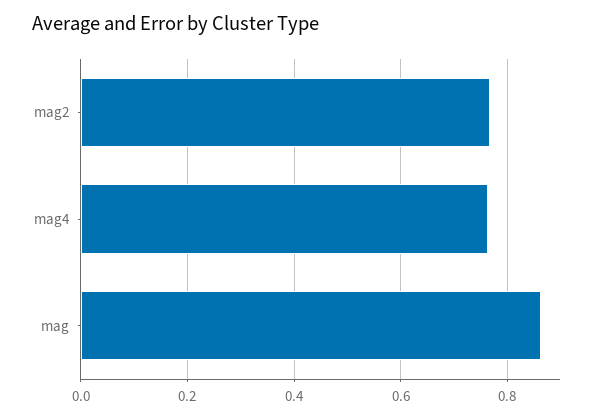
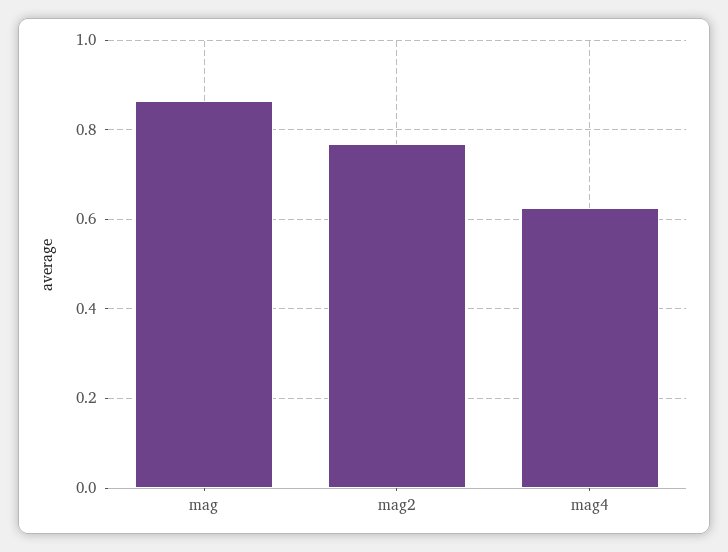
mag4: 0.76 -> 0.62

